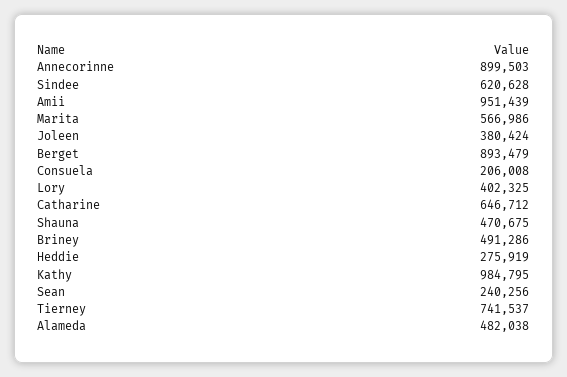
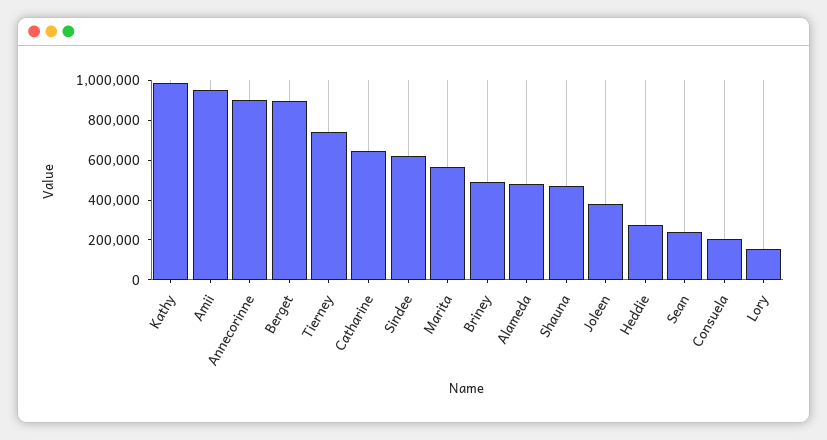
Lory: 402325 -> 150000

